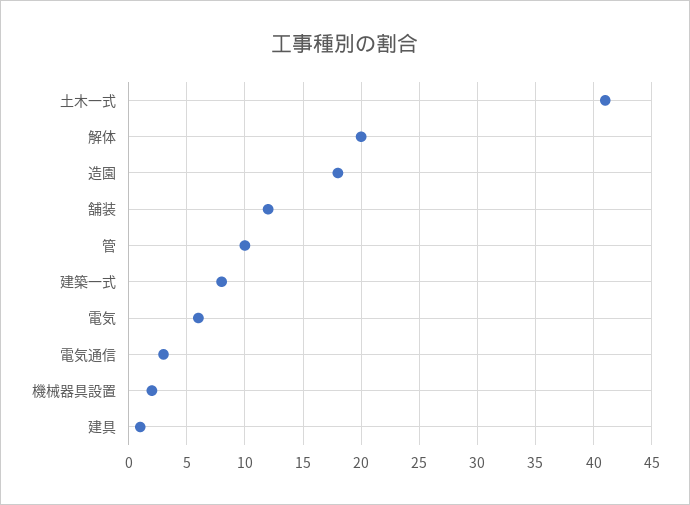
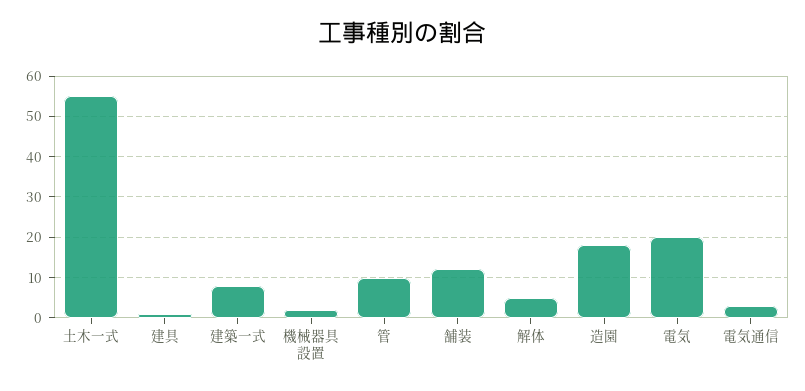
土木一式: 41 -> 55
解体: 20 -> 5
電気: 6 -> 20

